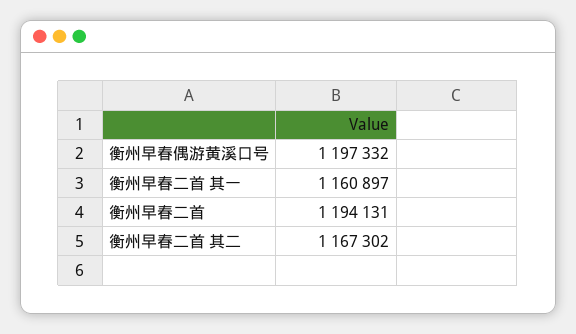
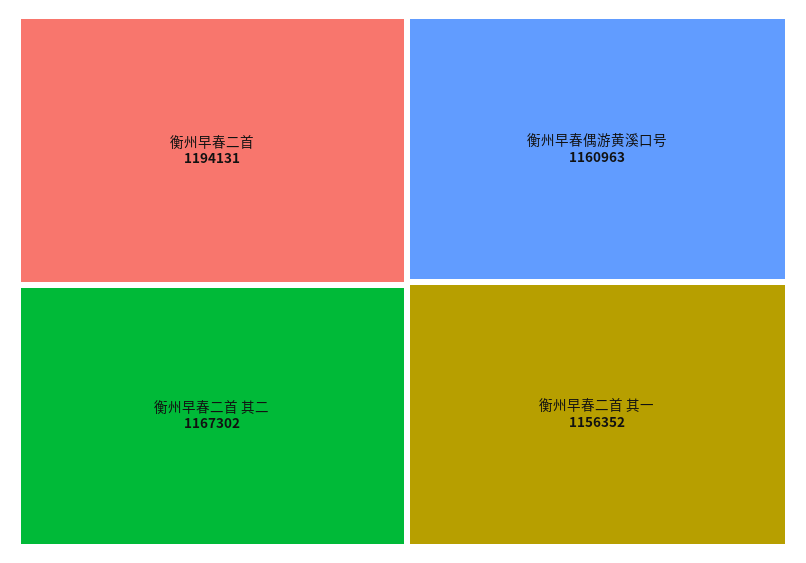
衡州早春偶游黄溪口号: 1197332 -> 1160963
衡州早春二首 其一: 1160897 -> 1156352

